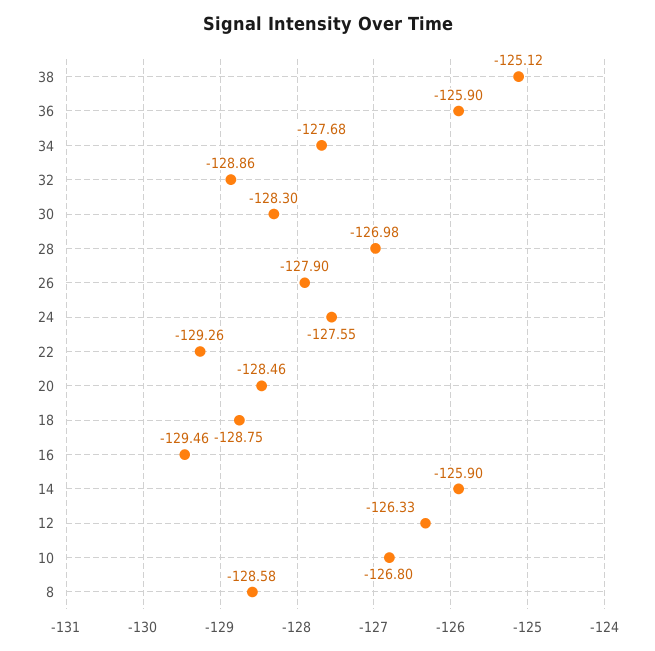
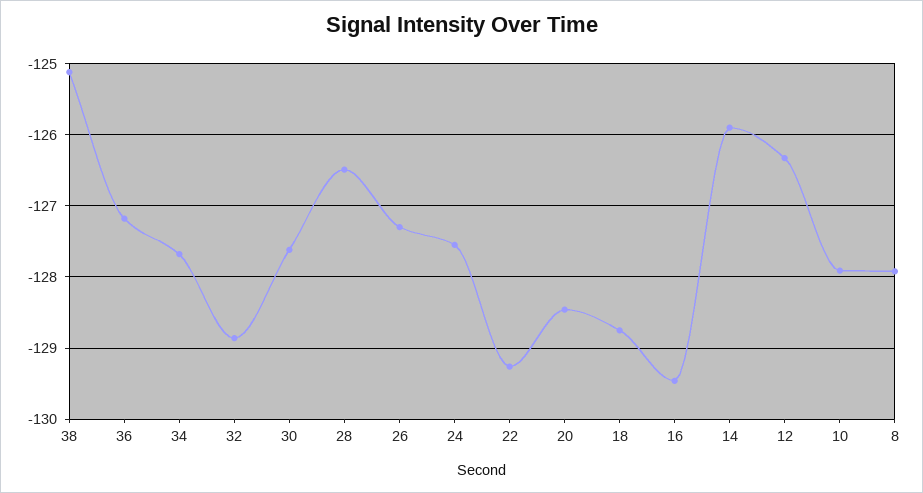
36: -125.9 -> -127.2
30: -128.3 -> -127.6
28: -126.98 -> -126.5
26: -127.9 -> -127.3
10: -126.8 -> -127.9
8: -128.58 -> -127.9

